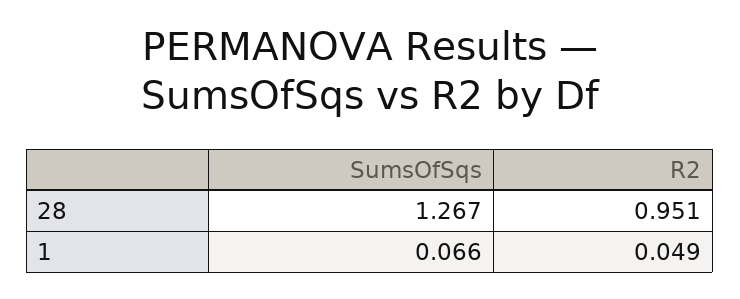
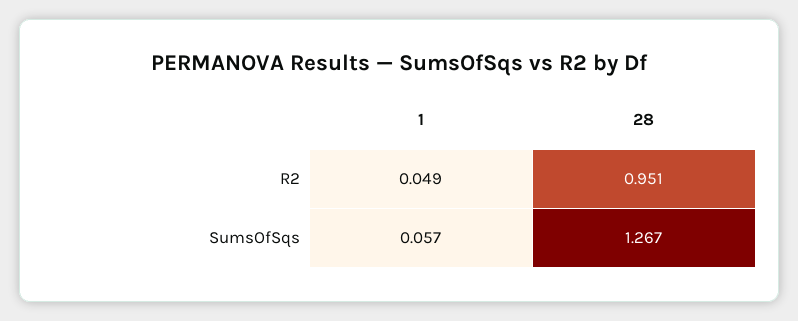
SumsOfSqs, 1: 0.066 -> 0.057

